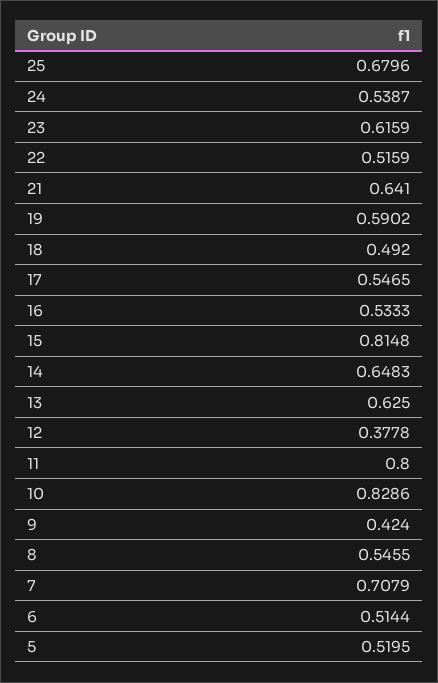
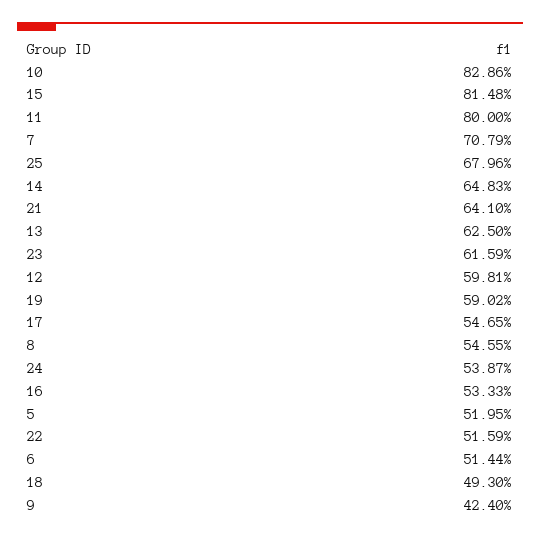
18: 0.492 -> 0.493
12: 0.3778 -> 0.5981

